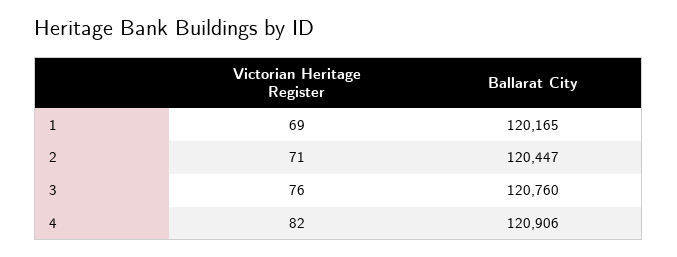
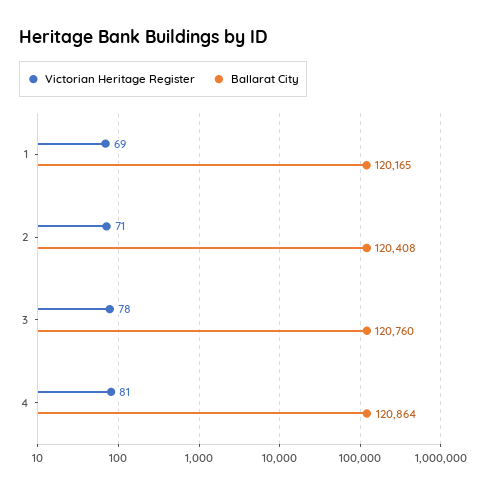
Ballarat City, 2: 120447 -> 120408
Victorian Heritage Register, 3: 76 -> 78
Victorian Heritage Register, 4: 82 -> 81
Ballarat City, 4: 120906 -> 120864

